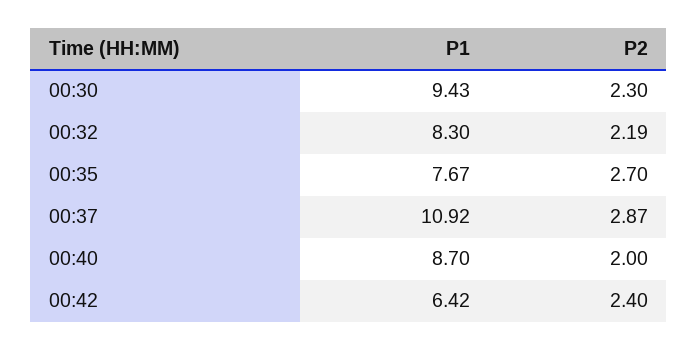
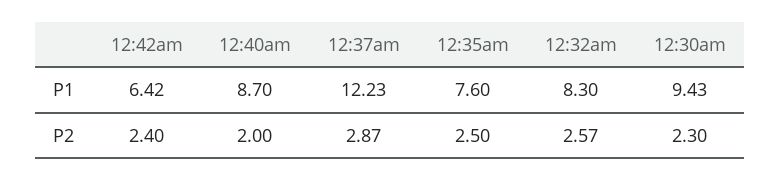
P2, 00:32: 2.19 -> 2.57
P1, 00:35: 7.67 -> 7.6
P2, 00:35: 2.7 -> 2.5
P1, 00:37: 10.92 -> 12.23

